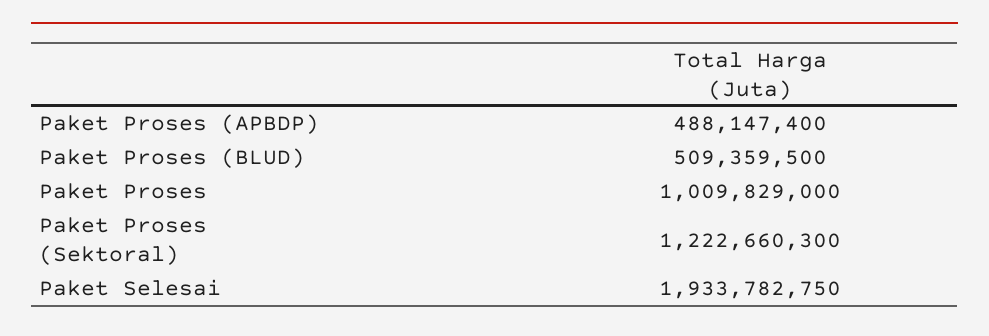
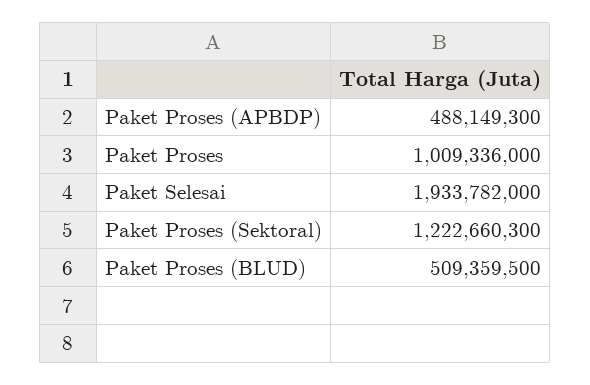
Paket Proses (APBDP): 488147400 -> 488149300
Paket Proses: 1009829000 -> 1009336000
Paket Selesai: 1933782750 -> 1933782000

